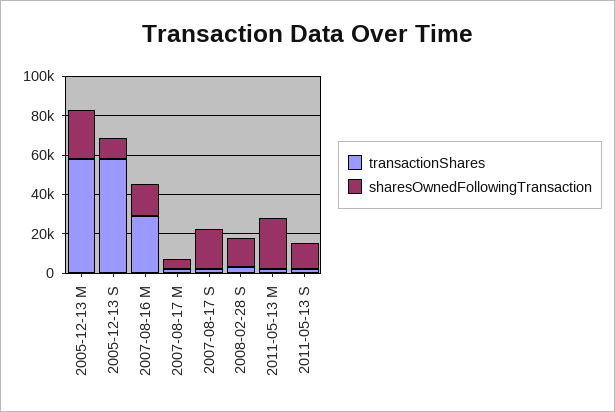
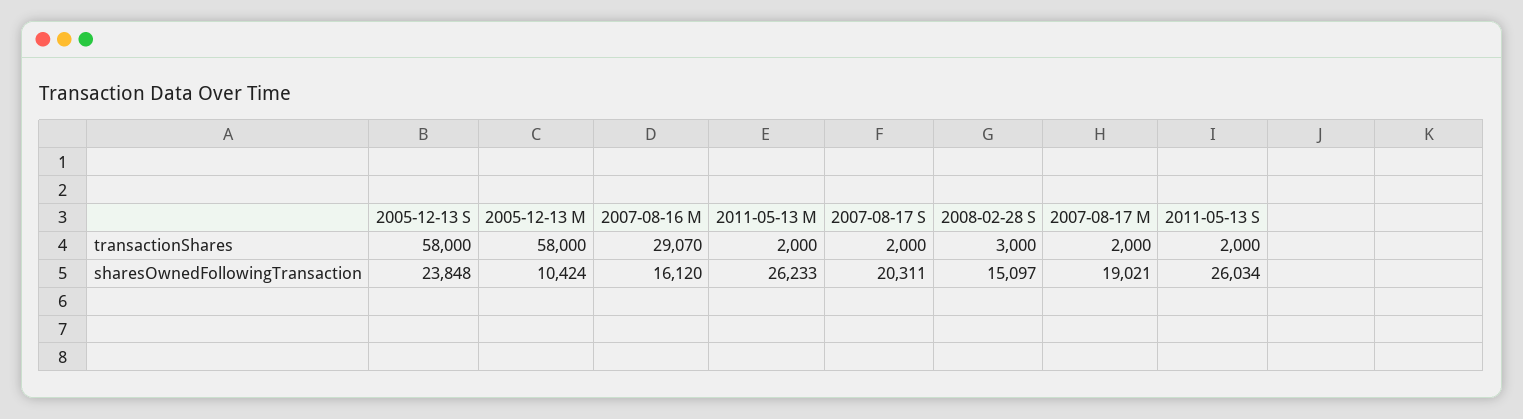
sharesOwnedFollowingTransaction, 2005-12-13 M: 25000 -> 10424
sharesOwnedFollowingTransaction, 2005-12-13 S: 10000 -> 23848
sharesOwnedFollowingTransaction, 2007-08-17 M: 5000 -> 19021
sharesOwnedFollowingTransaction, 2011-05-13 S: 15000 -> 26034

